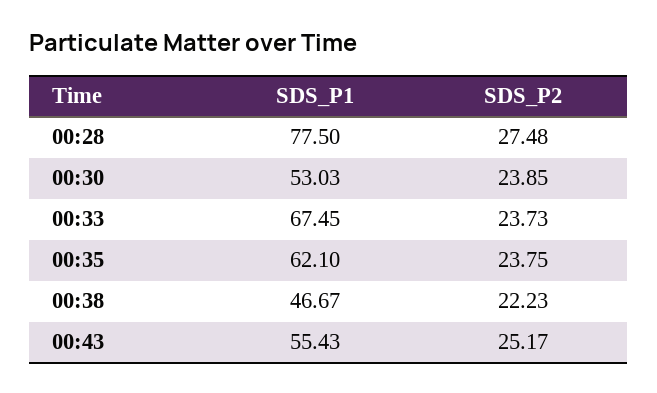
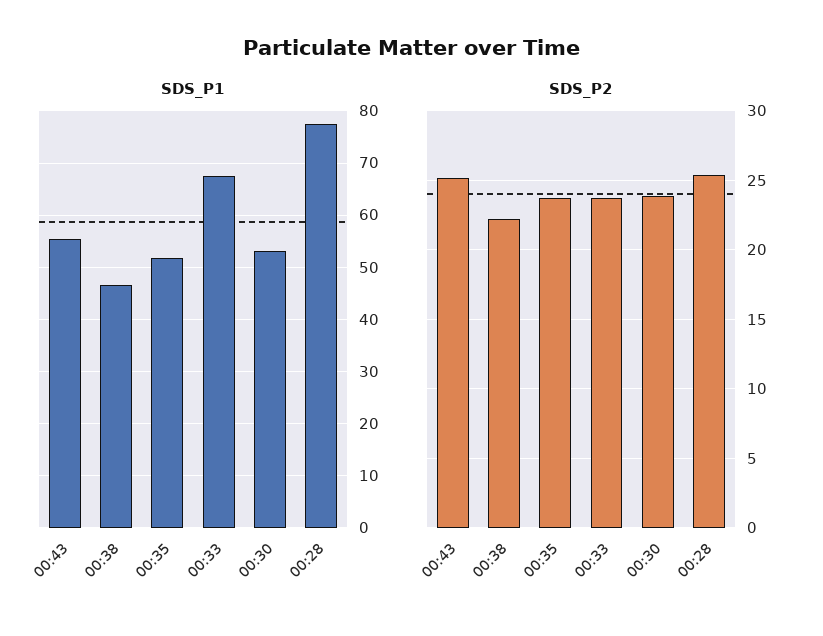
SDS_P2, 00:28: 27.48 -> 25.5
SDS_P1, 00:35: 62.1 -> 52

